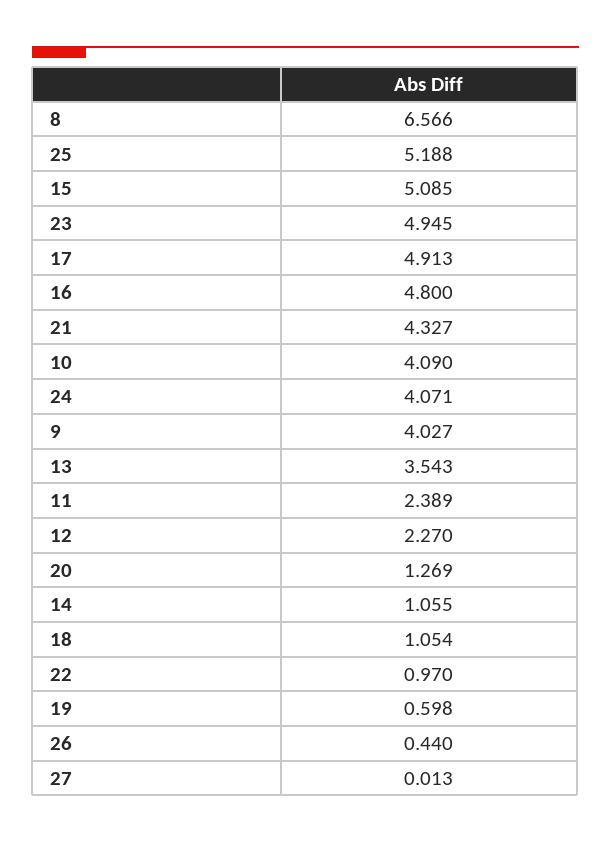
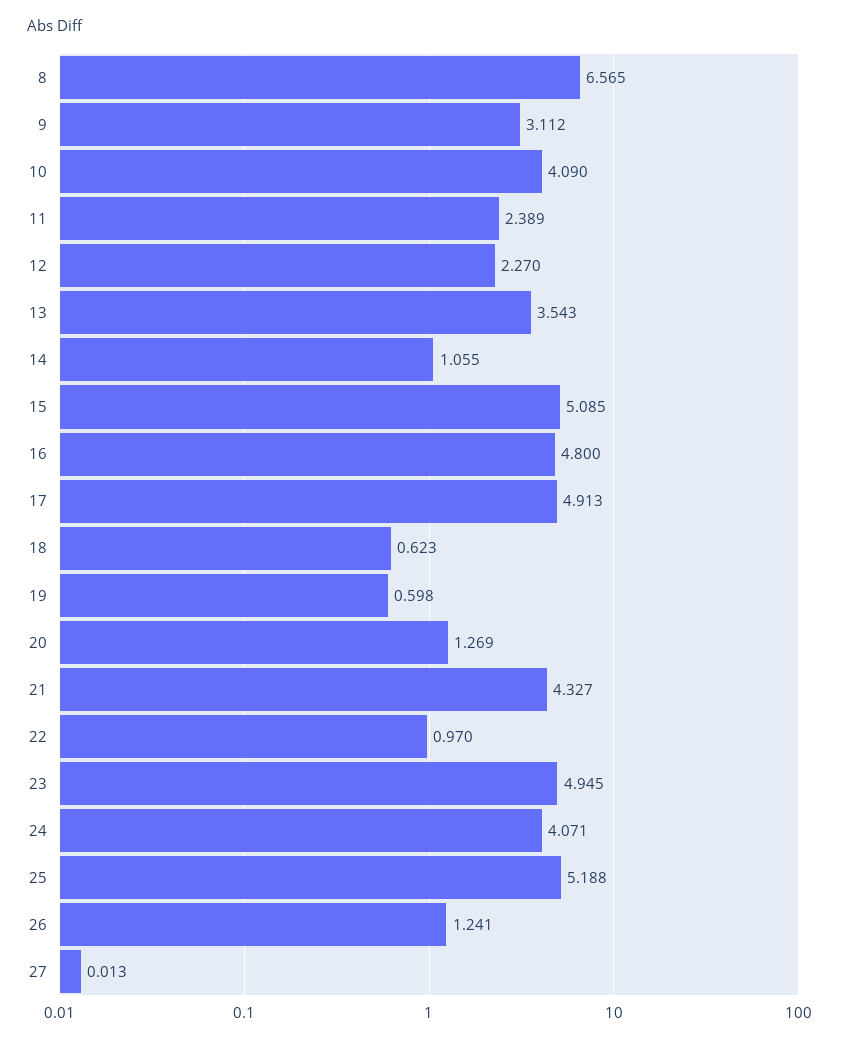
8: 6.566 -> 6.565
9: 4.027 -> 3.112
18: 1.054 -> 0.623
26: 0.44 -> 1.241

